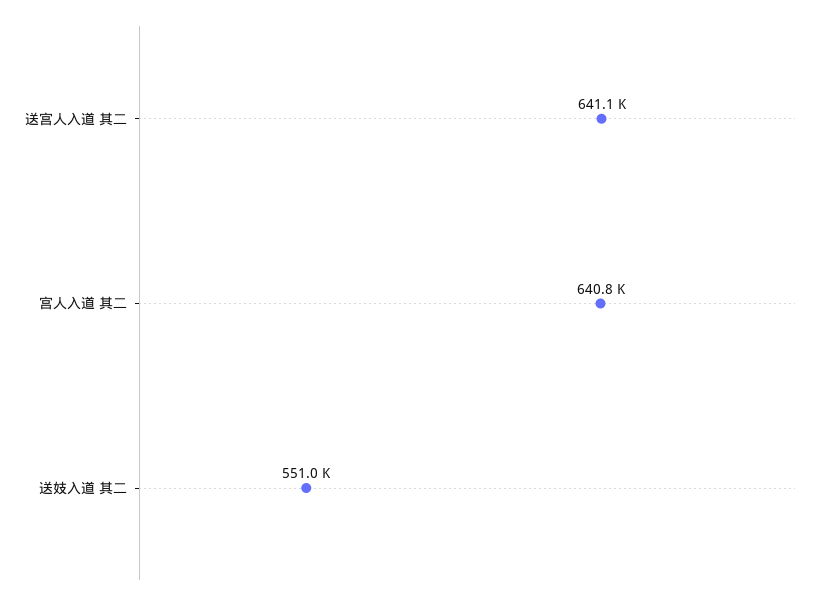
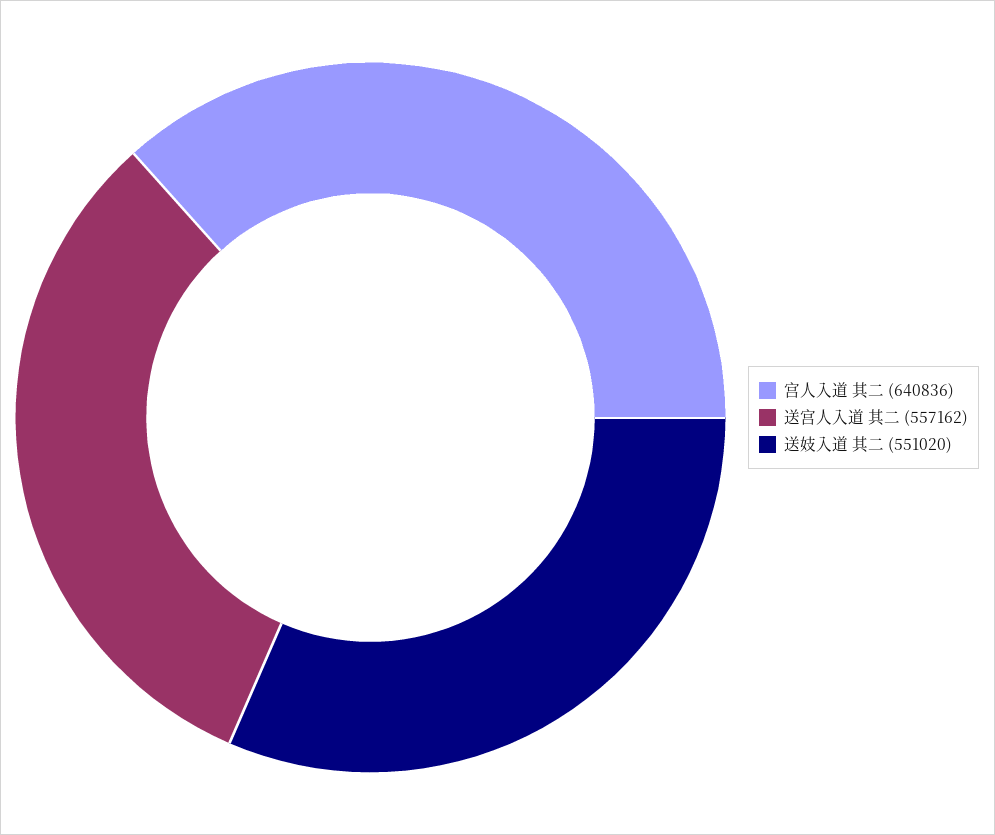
送宫人入道 其二: 641100 -> 557162

